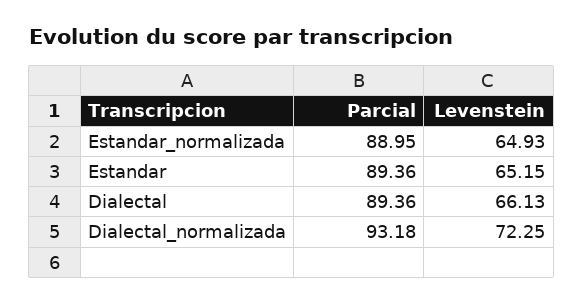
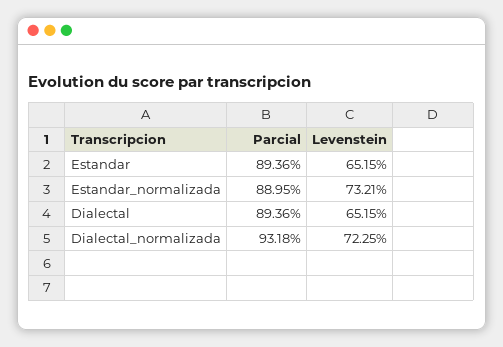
Levenstein, Estandar_normalizada: 64.93 -> 73.21
Levenstein, Dialectal: 66.13 -> 65.15

